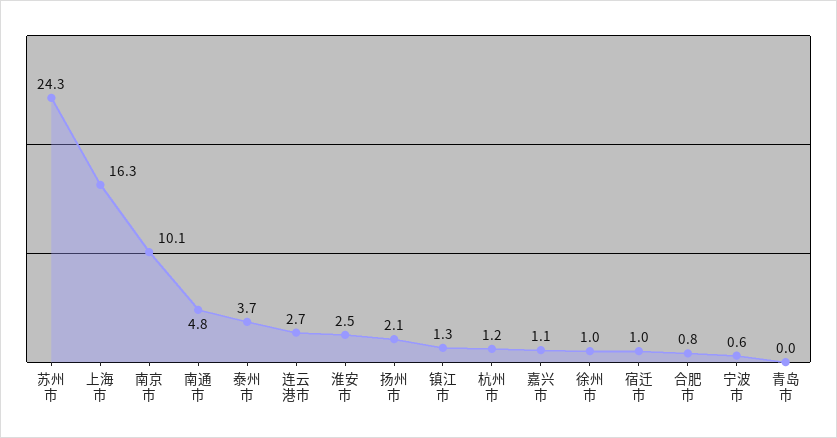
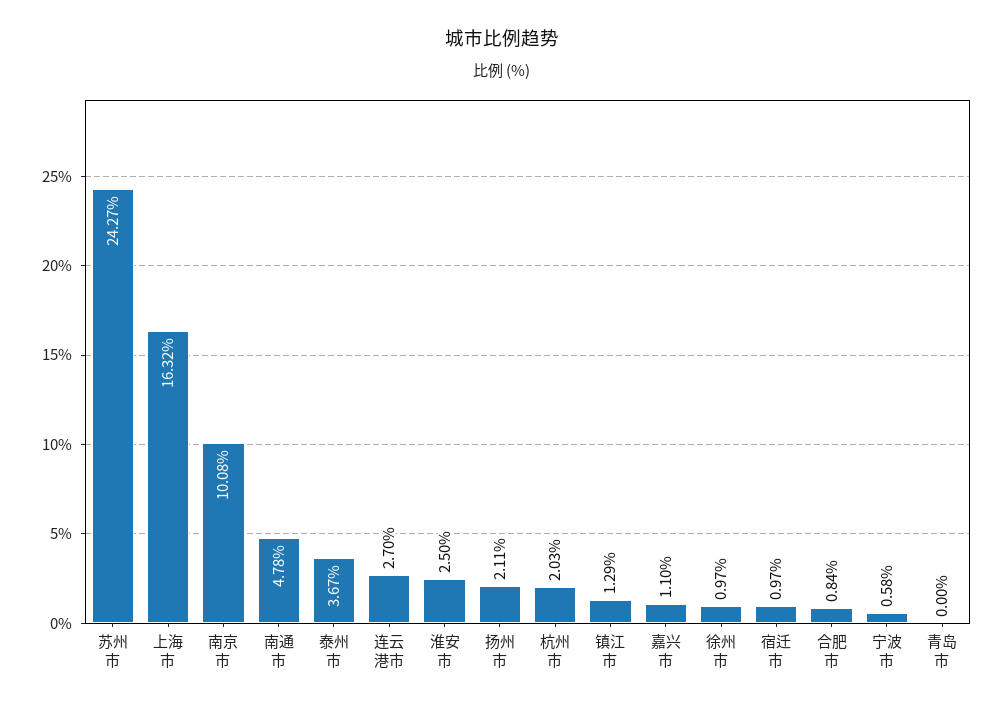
杭州市: 1.2 -> 2.03

